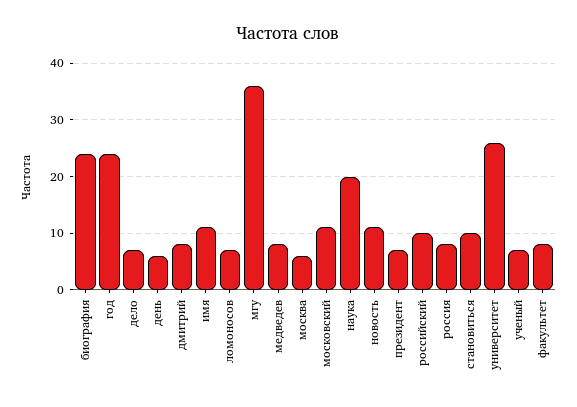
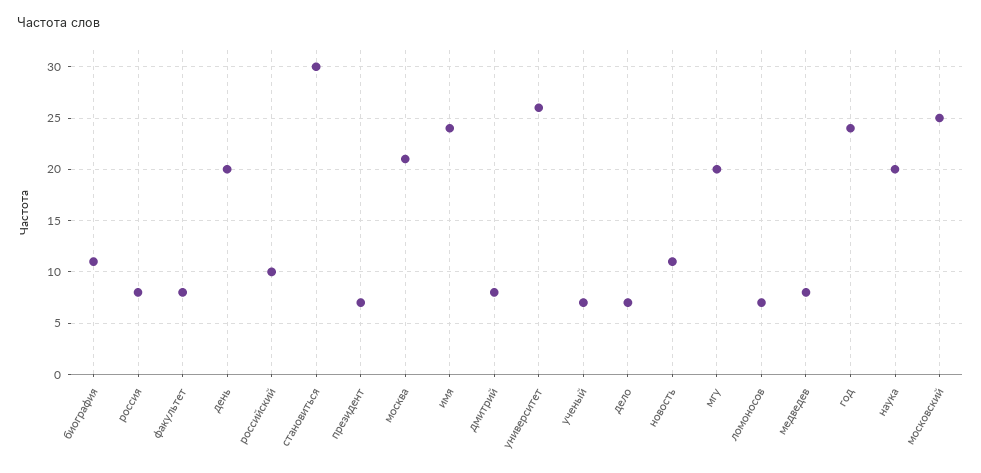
биография: 25 -> 11
день: 5 -> 20
имя: 10 -> 24
мгу: 35 -> 20
москва: 5 -> 21
московский: 10 -> 25
становиться: 10 -> 30

